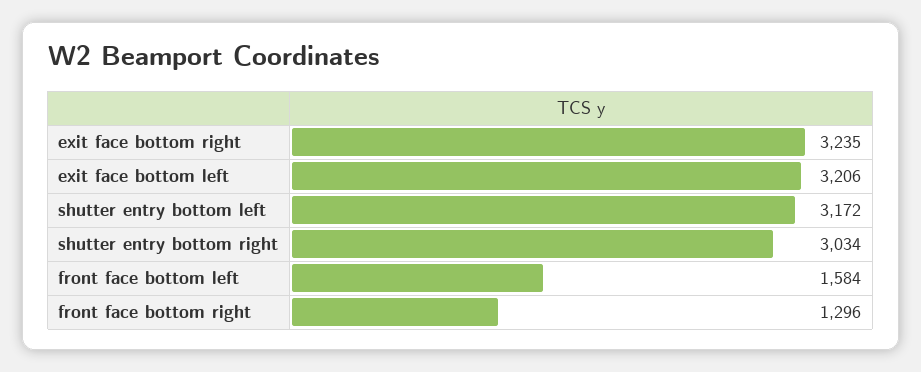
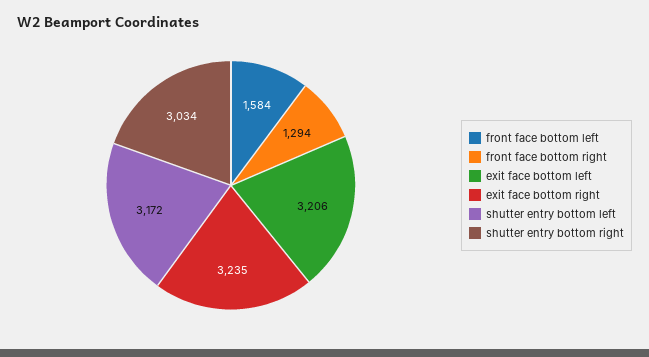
front face bottom right: 1296 -> 1294

